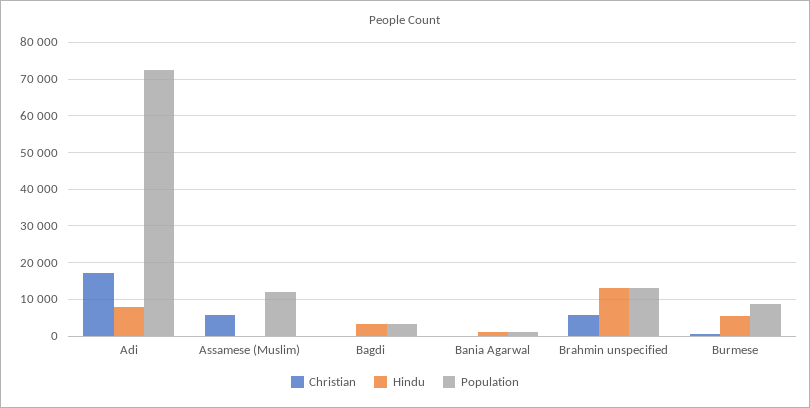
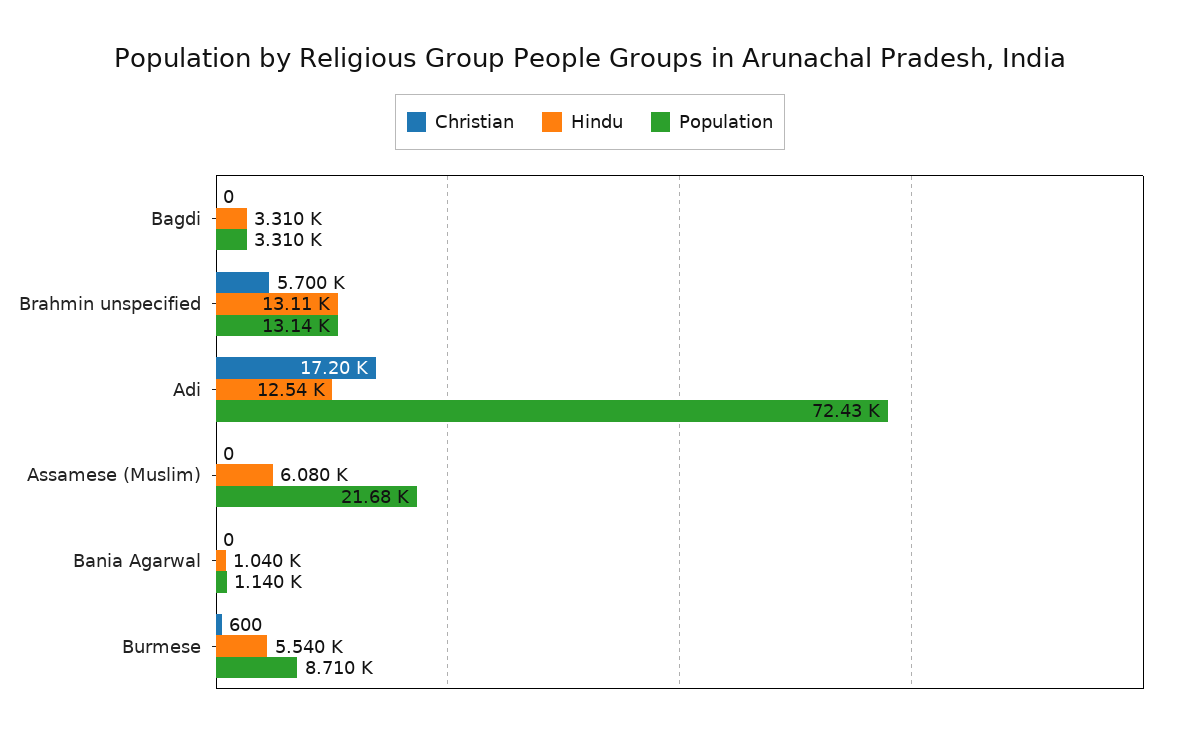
Hindu, Adi: 8000 -> 12540
Christian, Assamese (Muslim): 6000 -> 0
Hindu, Assamese (Muslim): 0 -> 6080
Population, Assamese (Muslim): 12000 -> 21680

